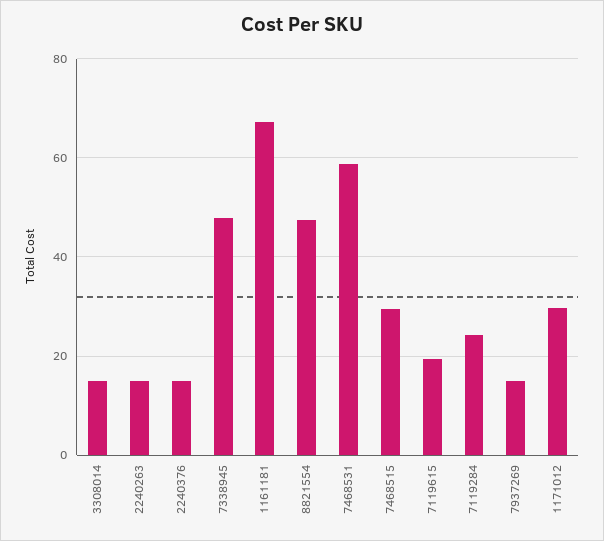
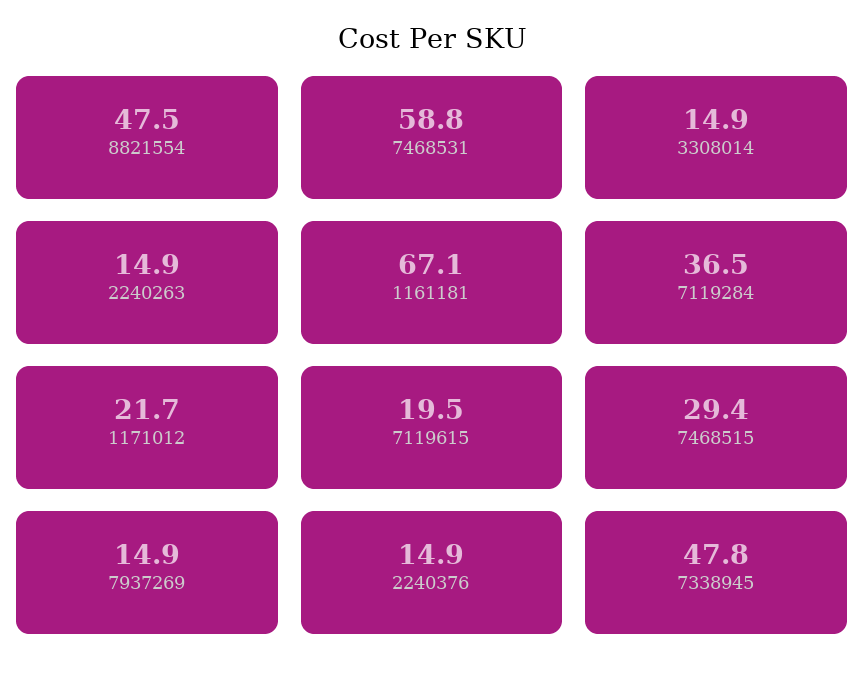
7119284: 24 -> 36.5
1171012: 30 -> 21.7

